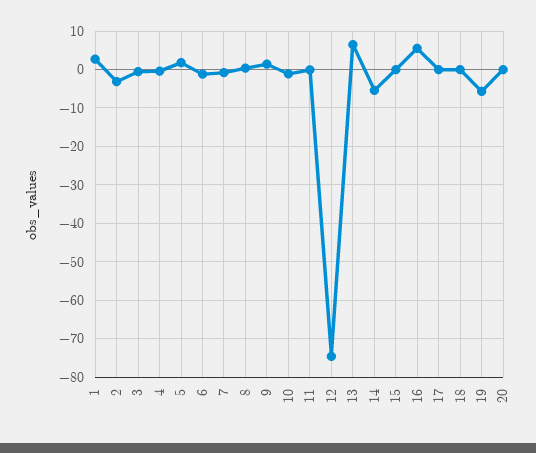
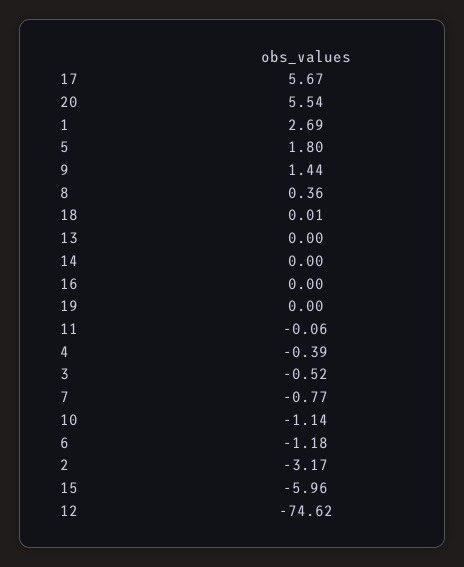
13: 6 -> 0
14: -6 -> 0
15: 0 -> -5.96
16: 6 -> 0
17: 0 -> 5.67
19: -6 -> 0
20: 0 -> 5.54

